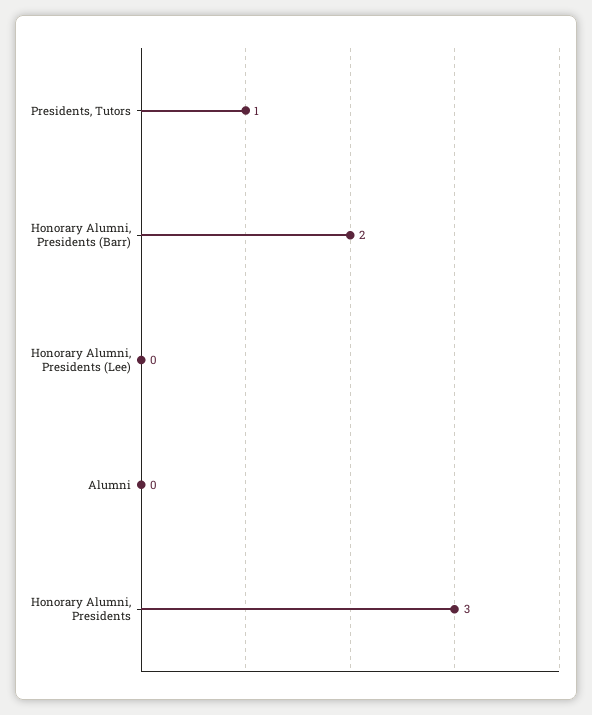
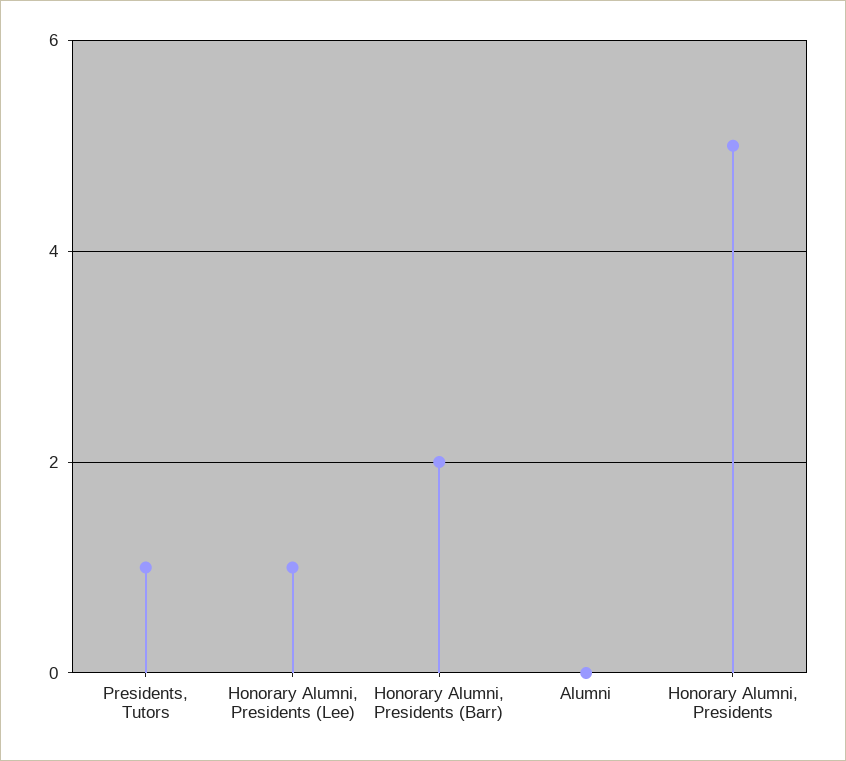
Honorary Alumni, Presidents (Lee): 0 -> 1
Honorary Alumni, Presidents: 3 -> 5

